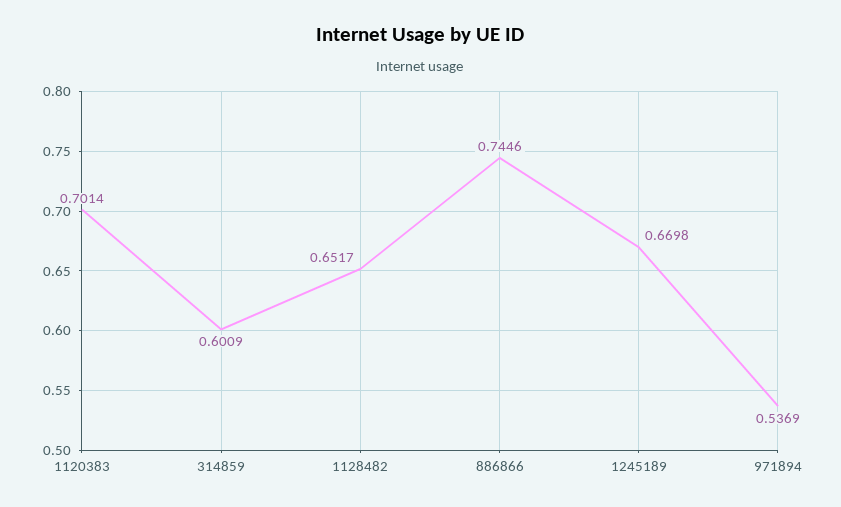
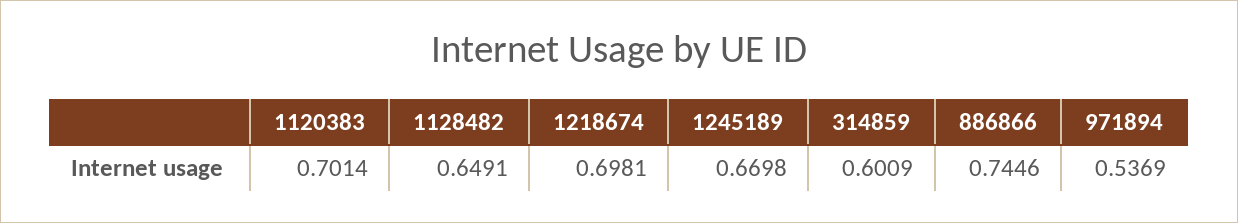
1128482: 0.6517 -> 0.6491
1218674: none -> 0.6981

